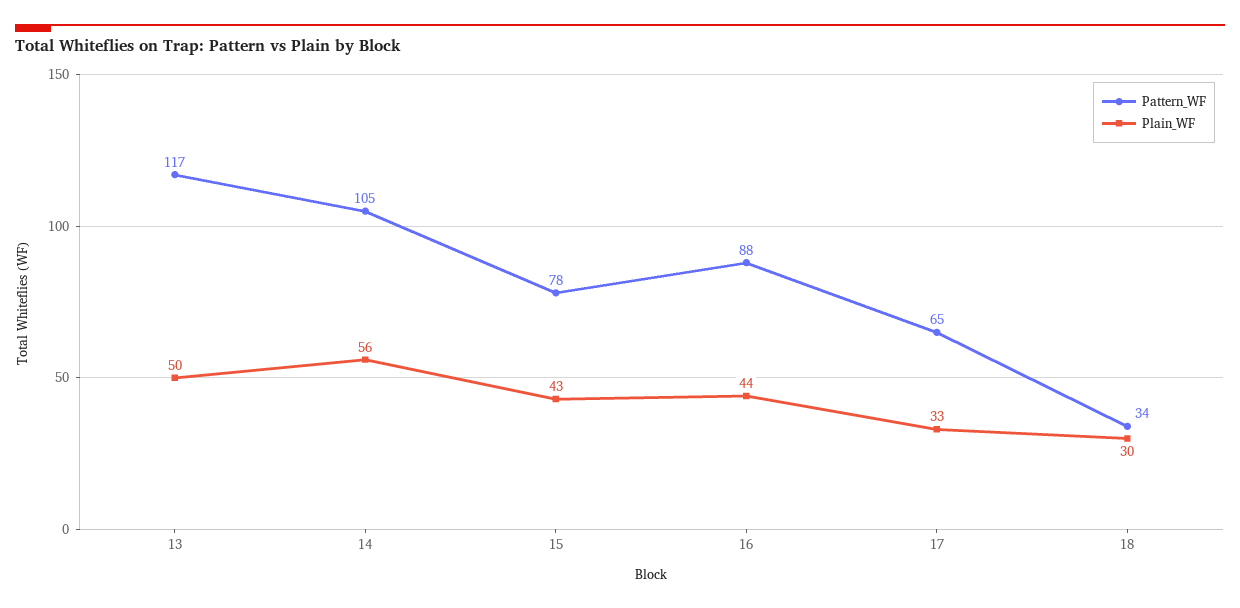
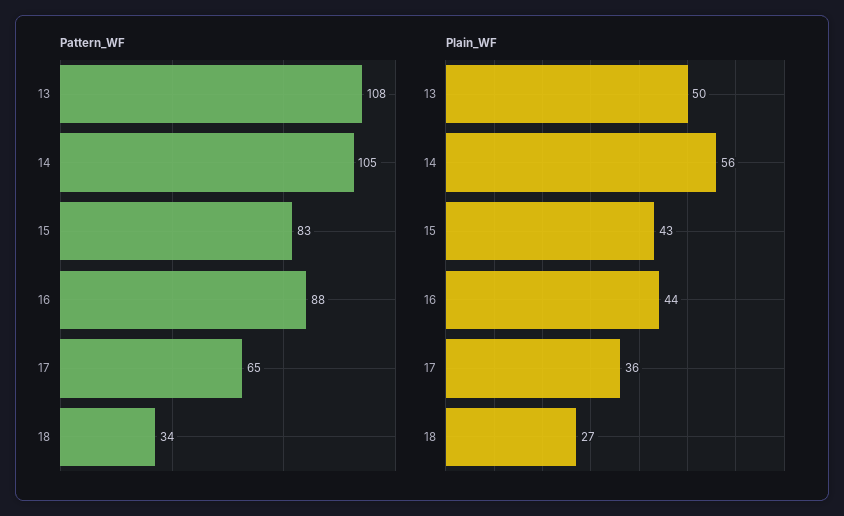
Pattern_WF, 13: 117 -> 108
Pattern_WF, 15: 78 -> 83
Plain_WF, 17: 33 -> 36
Plain_WF, 18: 30 -> 27

